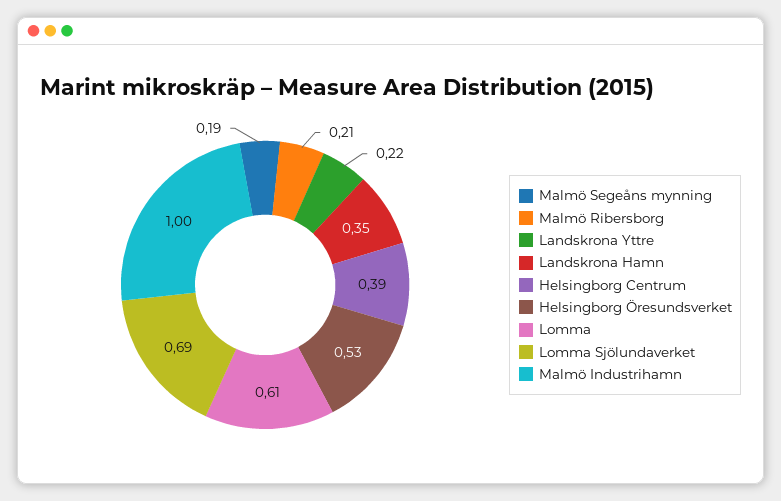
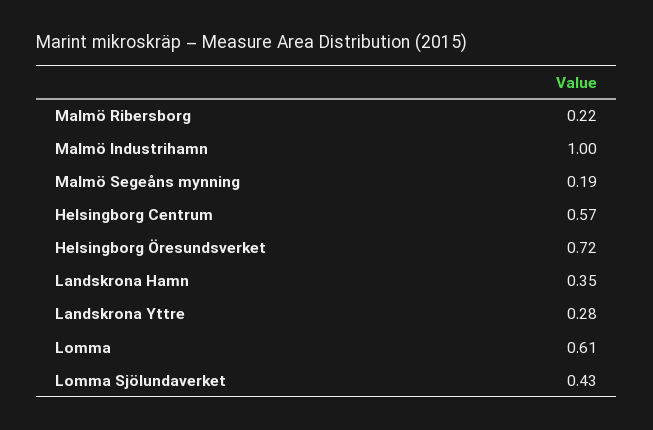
Malmö Ribersborg: 0.21 -> 0.22
Landskrona Yttre: 0.22 -> 0.28
Helsingborg Centrum: 0.39 -> 0.57
Helsingborg Öresundsverket: 0.53 -> 0.72
Lomma Sjölundaverket: 0.69 -> 0.43

